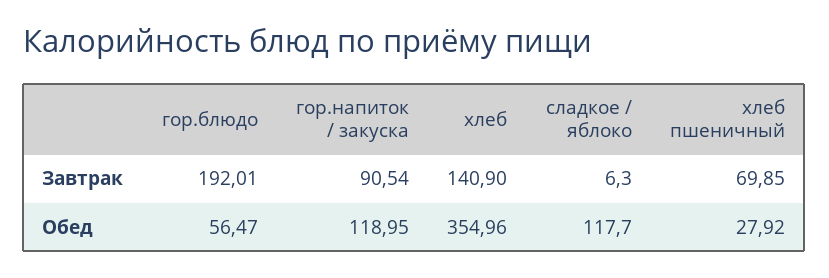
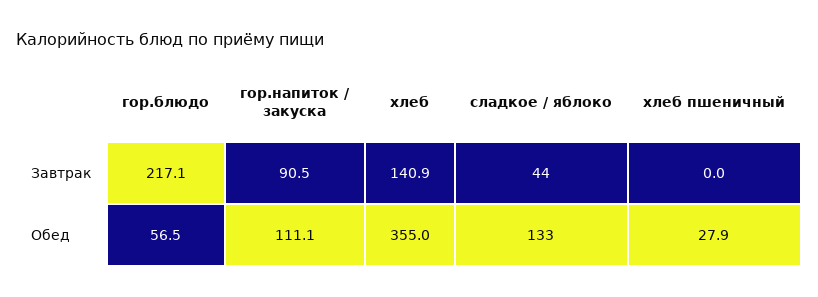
гор.блюдо, Завтрак: 192.01 -> 217.1
сладкое / яблоко, Завтрак: 6.3 -> 44
хлеб пшеничный, Завтрак: 69.85 -> 0
гор.напиток / закуска, Обед: 118.95 -> 111.1
сладкое / яблоко, Обед: 117.7 -> 133

